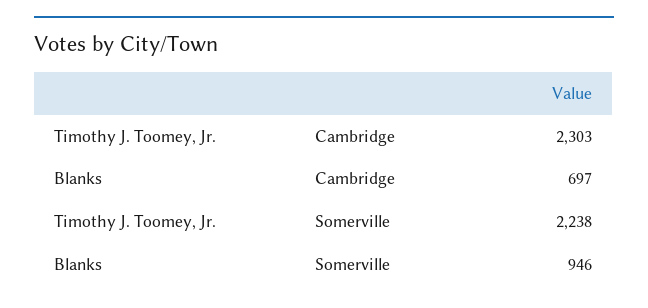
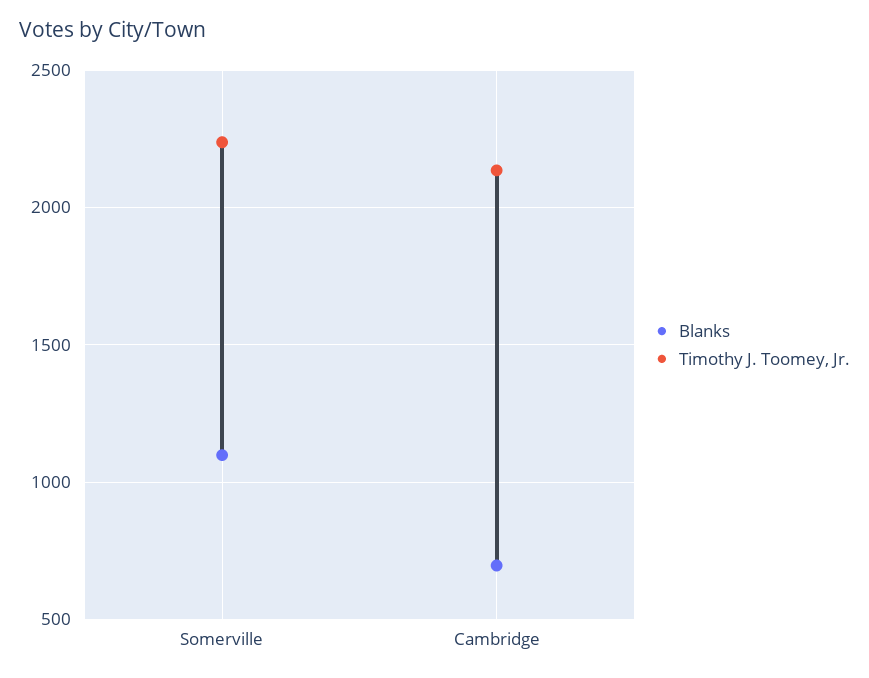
Timothy J. Toomey, Jr., Cambridge: 2303 -> 2150
Blanks, Somerville: 946 -> 1100

